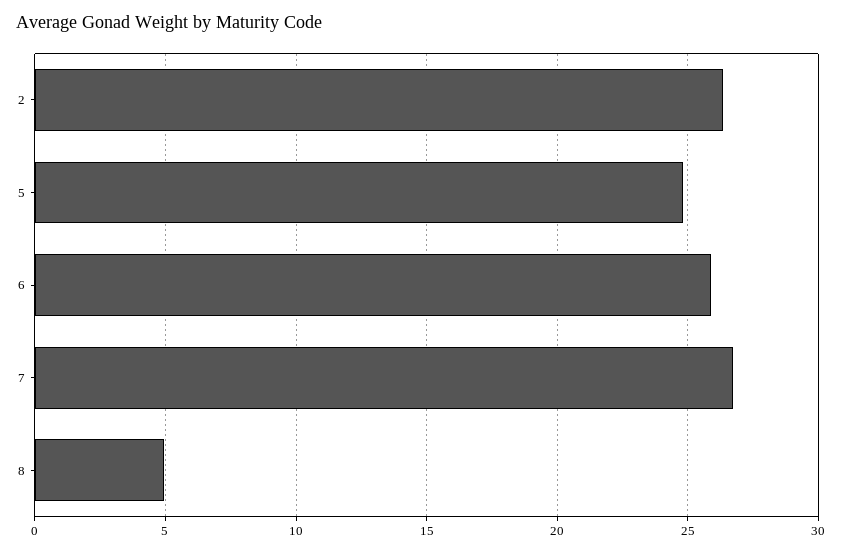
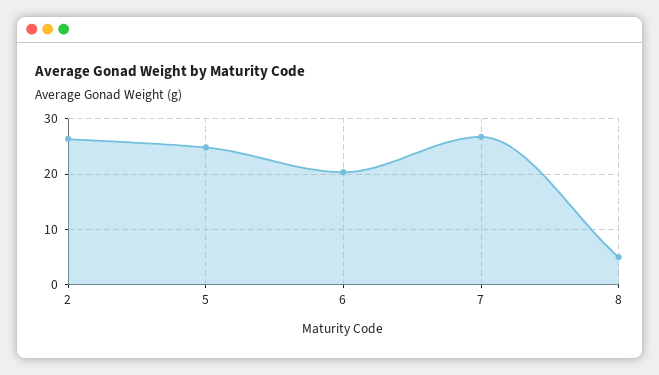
6: 26 -> 20

